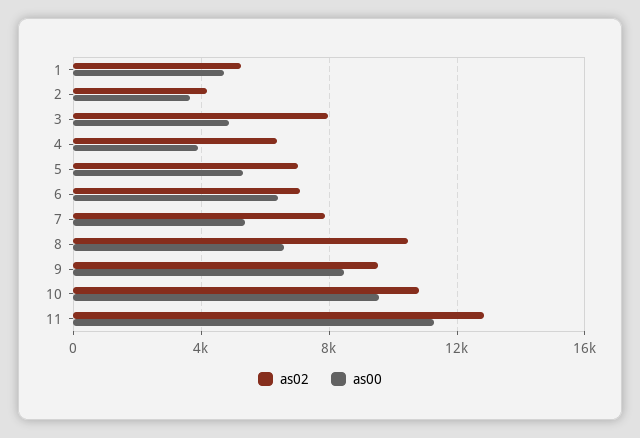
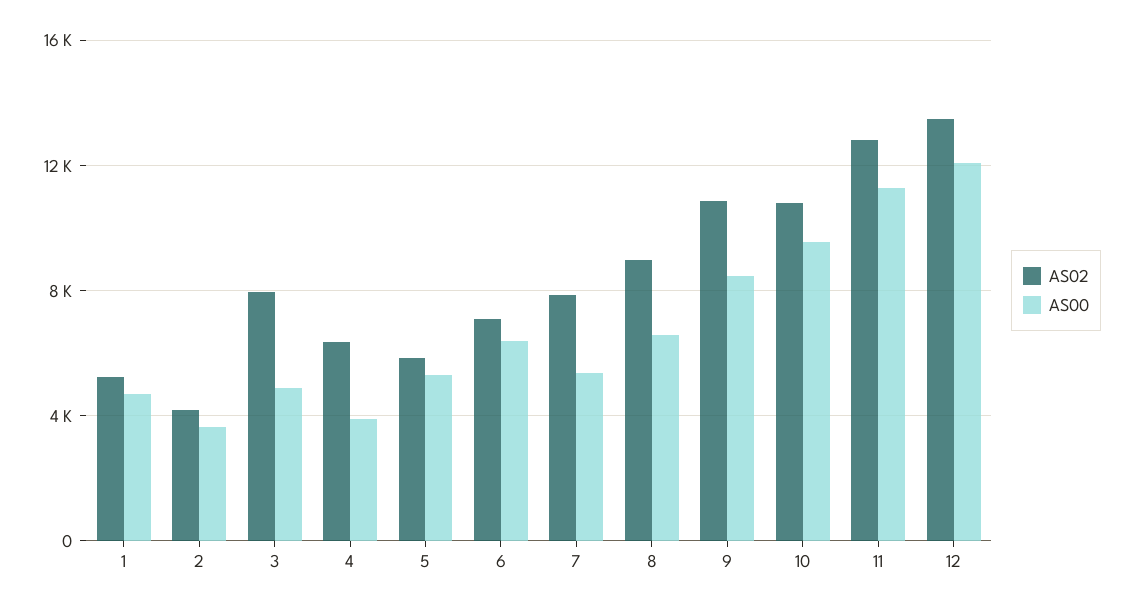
as02, 5: 7000 -> 6000
as02, 8: 10500 -> 9000
as02, 9: 9500 -> 11000
as02, 12: none -> 13500
as00, 12: none -> 12000

